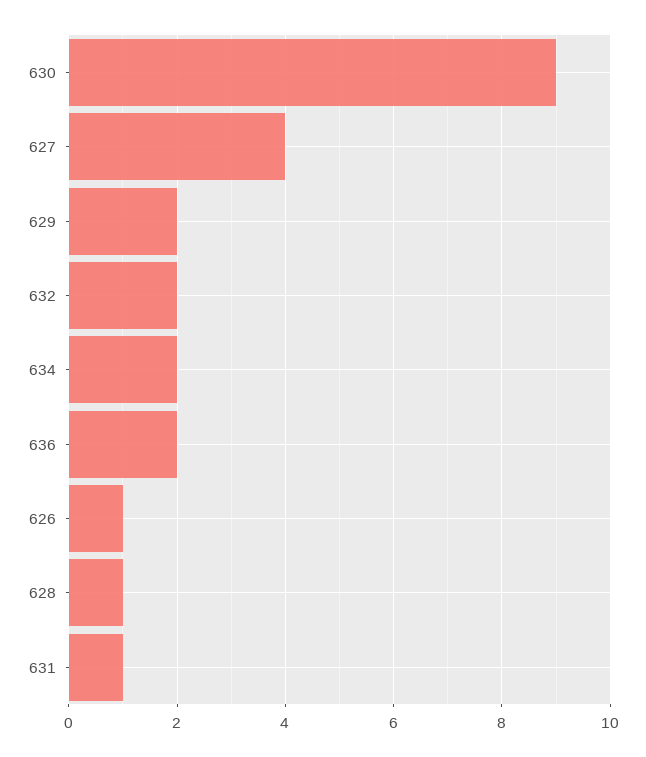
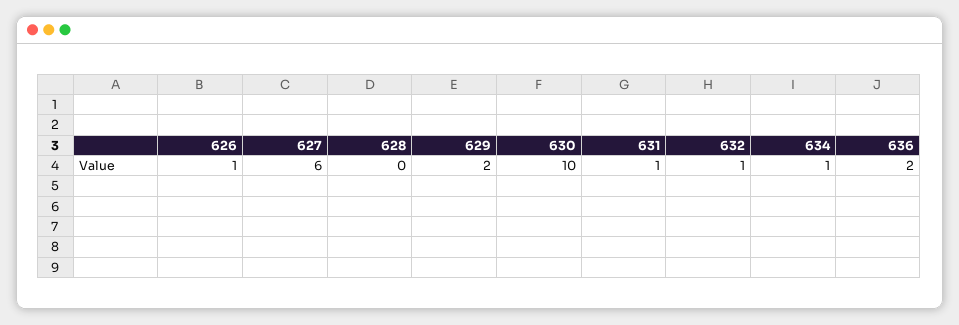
630: 9 -> 10
627: 4 -> 6
632: 2 -> 1
634: 2 -> 1
628: 1 -> 0

